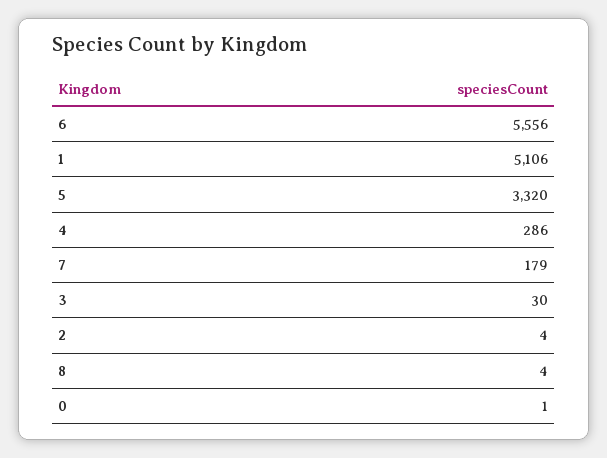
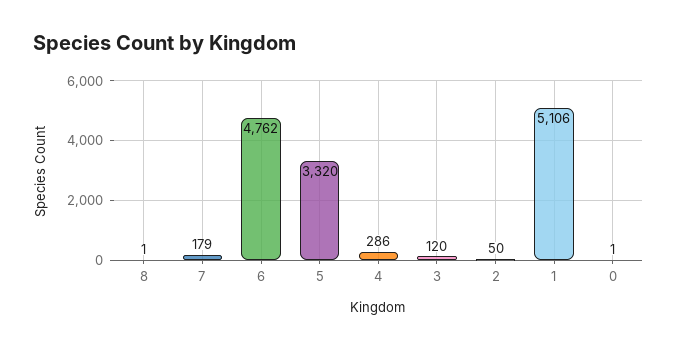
6: 5556 -> 4762
3: 30 -> 120
2: 4 -> 50
8: 4 -> 1

